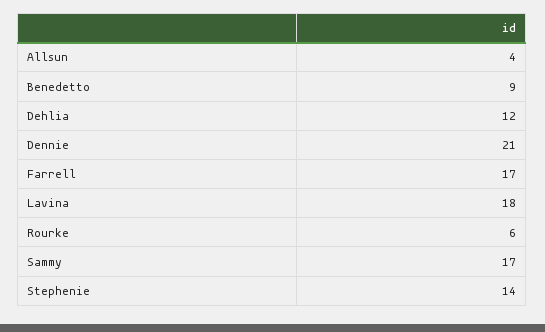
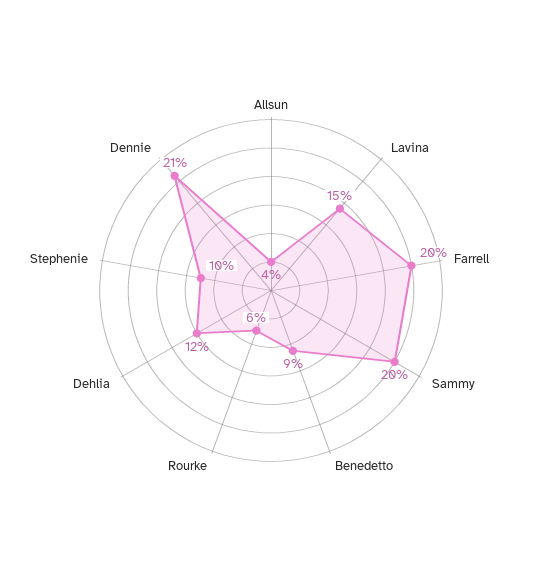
Farrell: 17 -> 20
Lavina: 18 -> 15
Sammy: 17 -> 20
Stephenie: 14 -> 10

